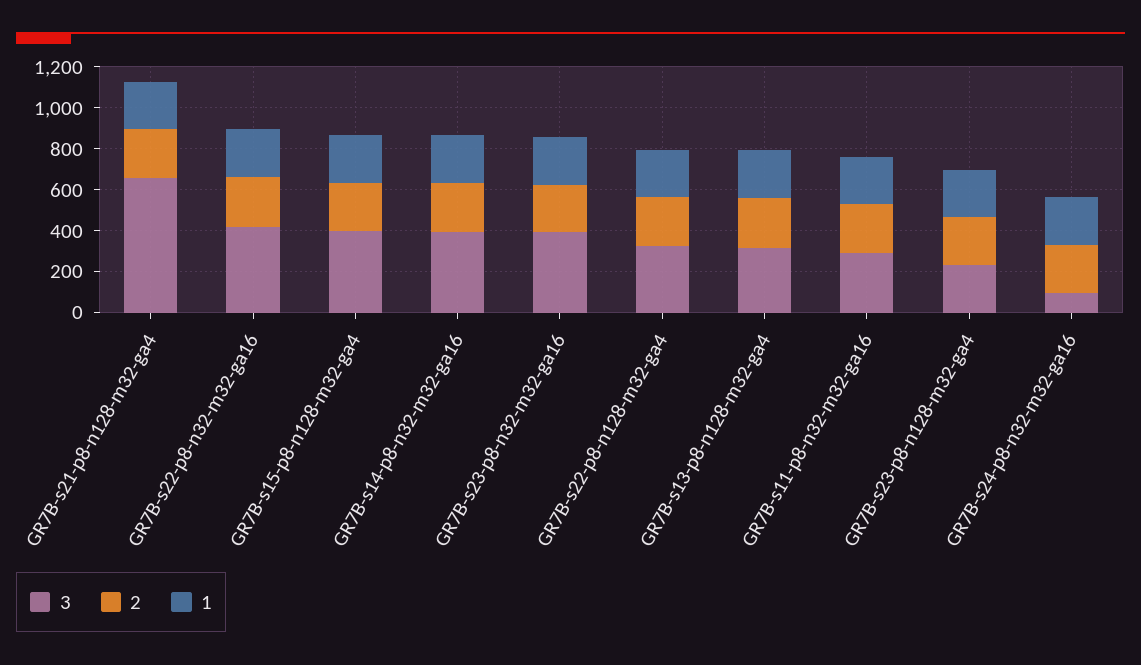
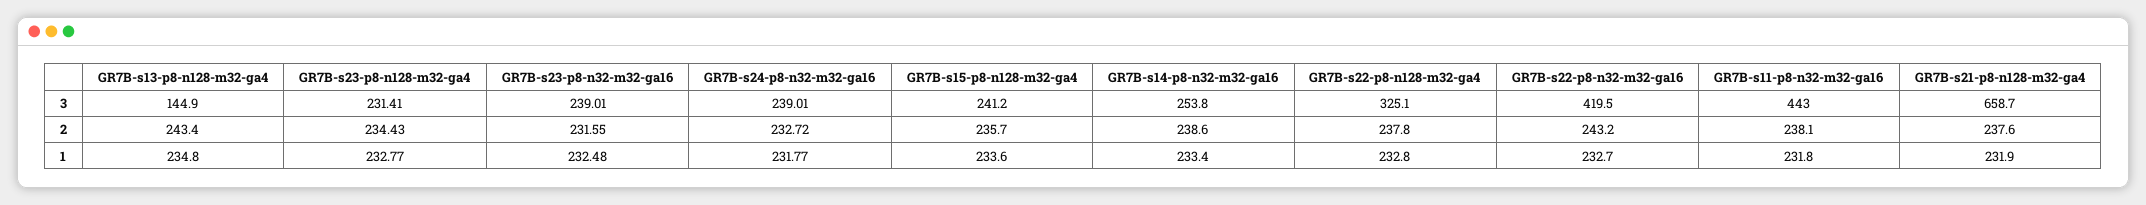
3, GR7B-s15-p8-n128-m32-ga4: 400 -> 241.2
3, GR7B-s14-p8-n32-m32-ga16: 400 -> 253.8
3, GR7B-s23-p8-n32-m32-ga16: 400 -> 239.01
3, GR7B-s13-p8-n128-m32-ga4: 300 -> 144.9
3, GR7B-s11-p8-n32-m32-ga16: 300 -> 443
3, GR7B-s24-p8-n32-m32-ga16: 100 -> 239.01

